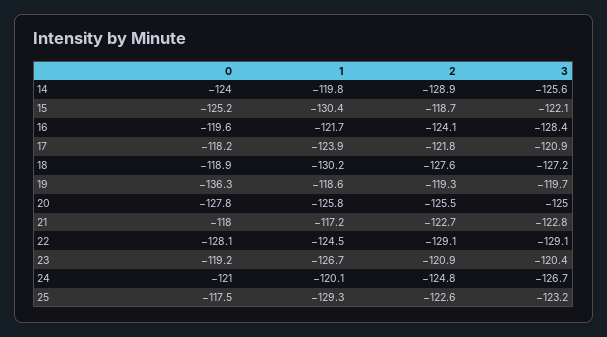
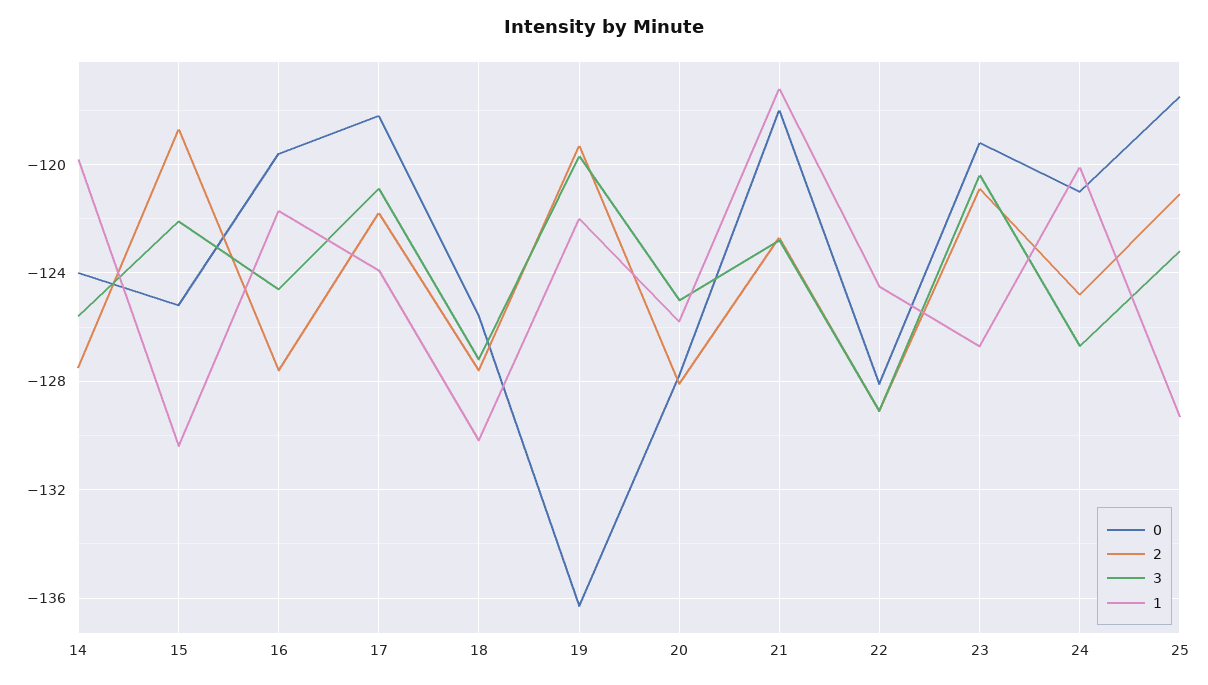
2, 14: -128.9 -> -127.5
2, 16: -124.1 -> -127.5
3, 16: -128.4 -> -124.5
0, 18: -118.9 -> -125.5
1, 19: -118.6 -> -122
2, 20: -125.5 -> -128
2, 25: -122.6 -> -121

